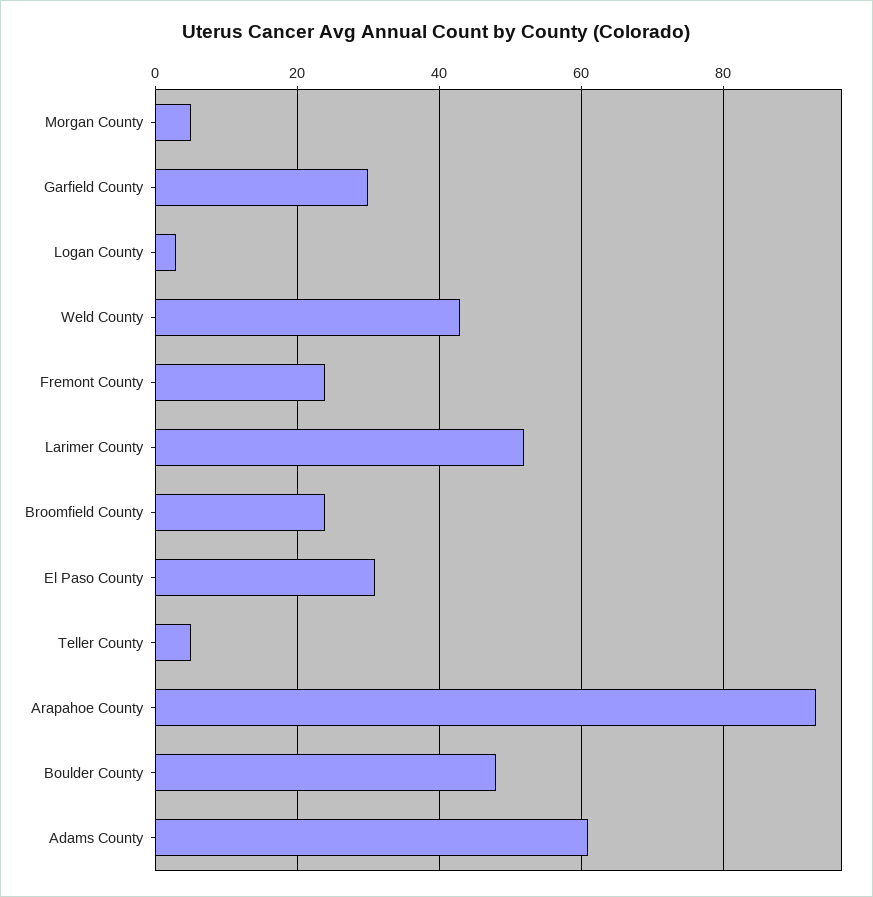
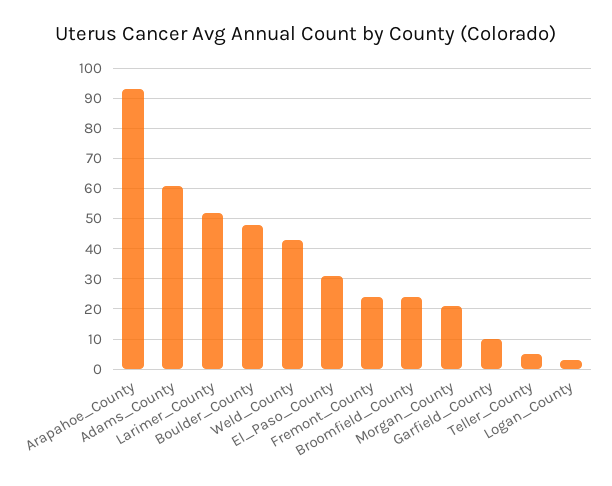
Morgan County: 5 -> 20
Garfield County: 30 -> 10

